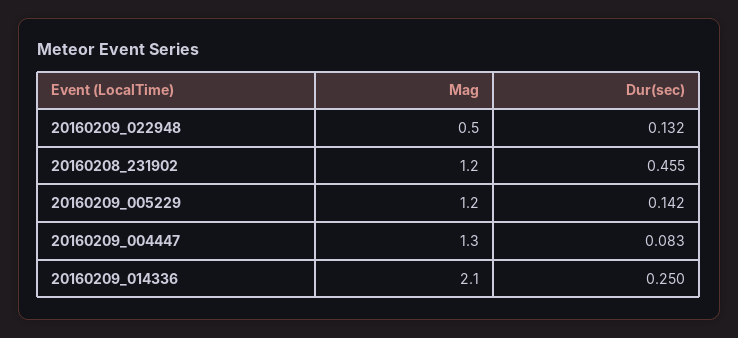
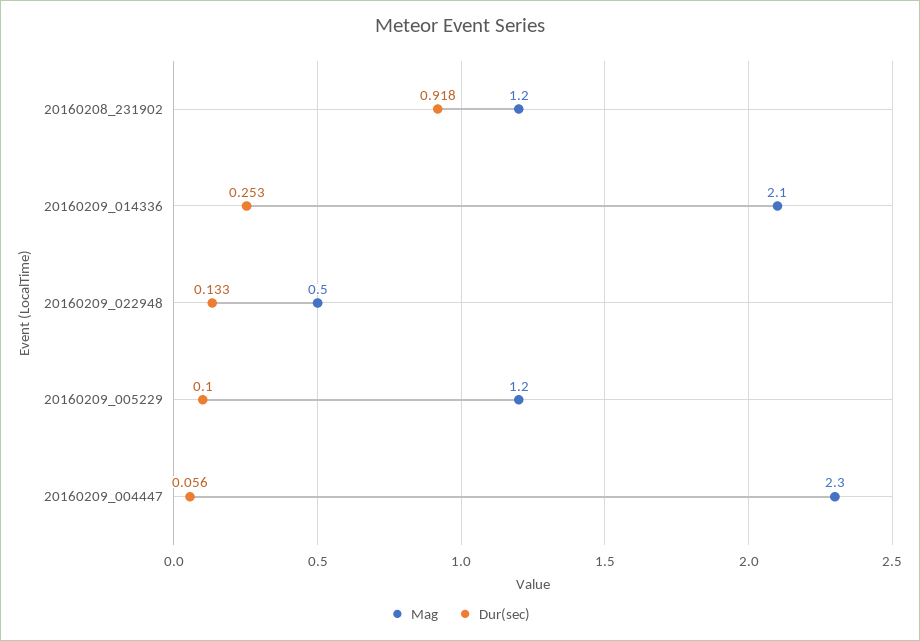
Dur(sec), 20160209_022948: 0.132 -> 0.133
Dur(sec), 20160208_231902: 0.455 -> 0.918
Dur(sec), 20160209_005229: 0.142 -> 0.1
Mag, 20160209_004447: 1.3 -> 2.3
Dur(sec), 20160209_004447: 0.083 -> 0.056
Dur(sec), 20160209_014336: 0.25 -> 0.253

